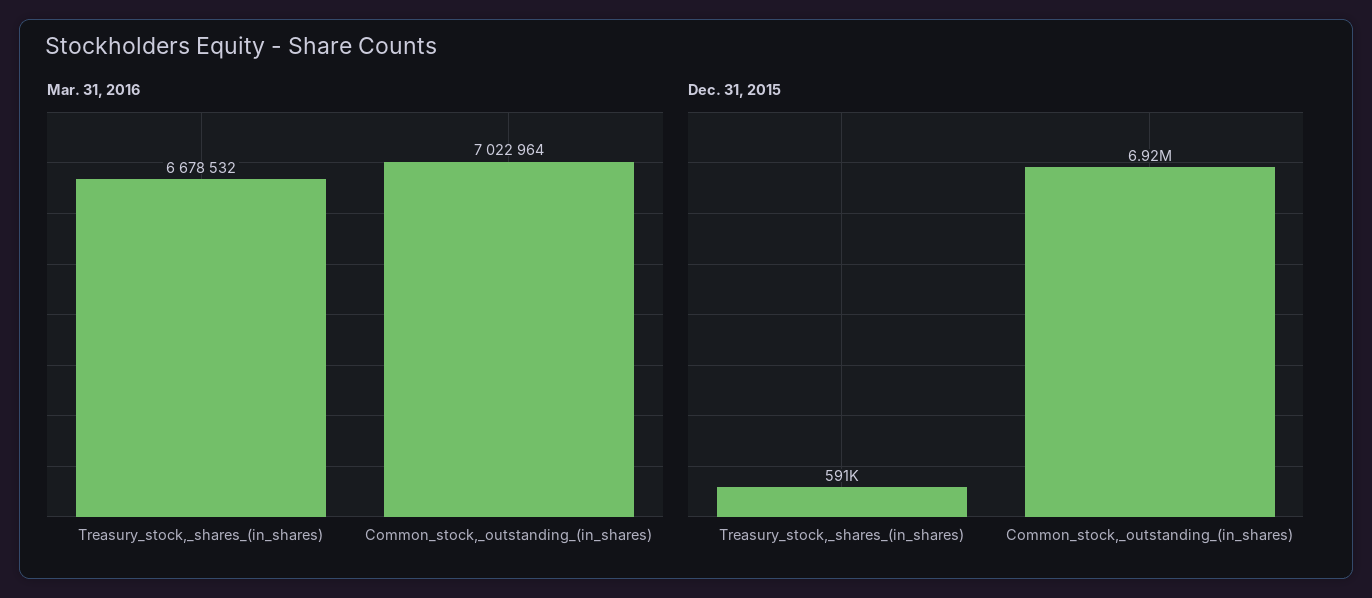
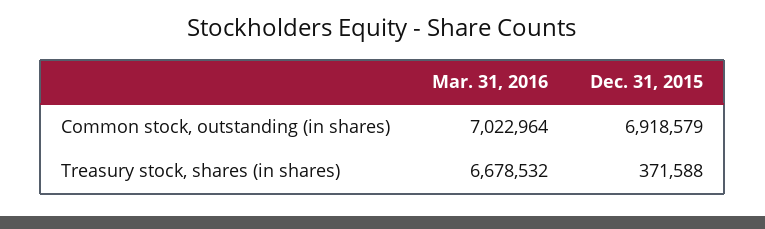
Dec. 31, 2015, Treasury_stock,_shares_(in_shares): 591000 -> 371588

